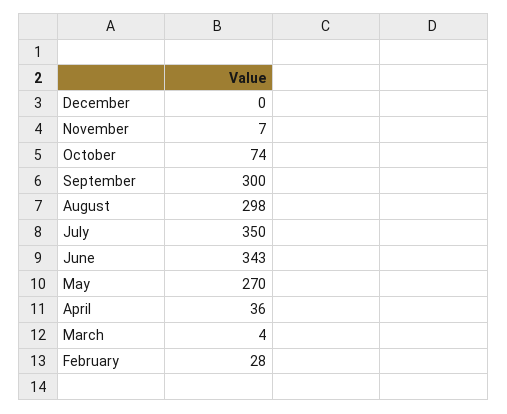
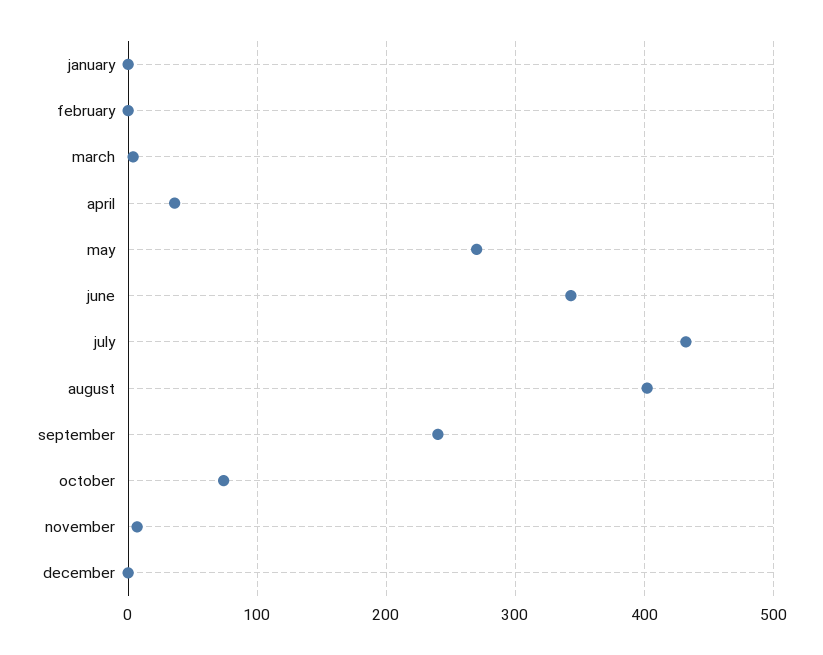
September: 300 -> 240
August: 298 -> 400
July: 350 -> 430
February: 28 -> 0
january: none -> 0

